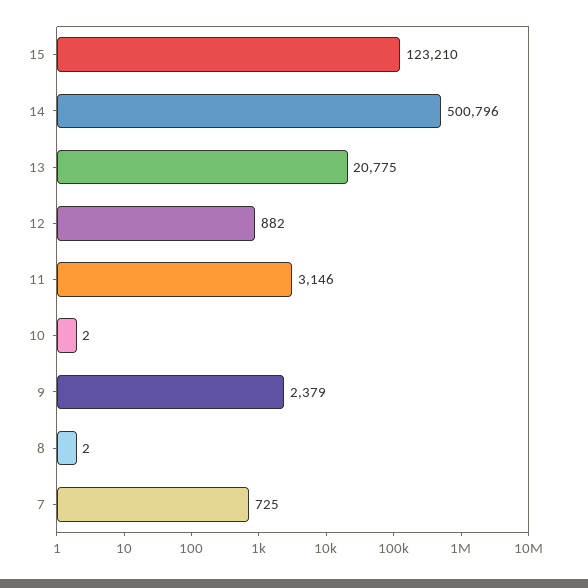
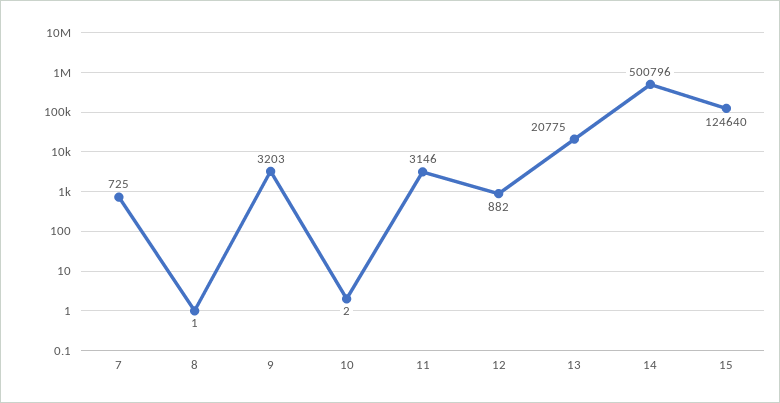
15: 123210 -> 124640
9: 2379 -> 3203
8: 2 -> 1

